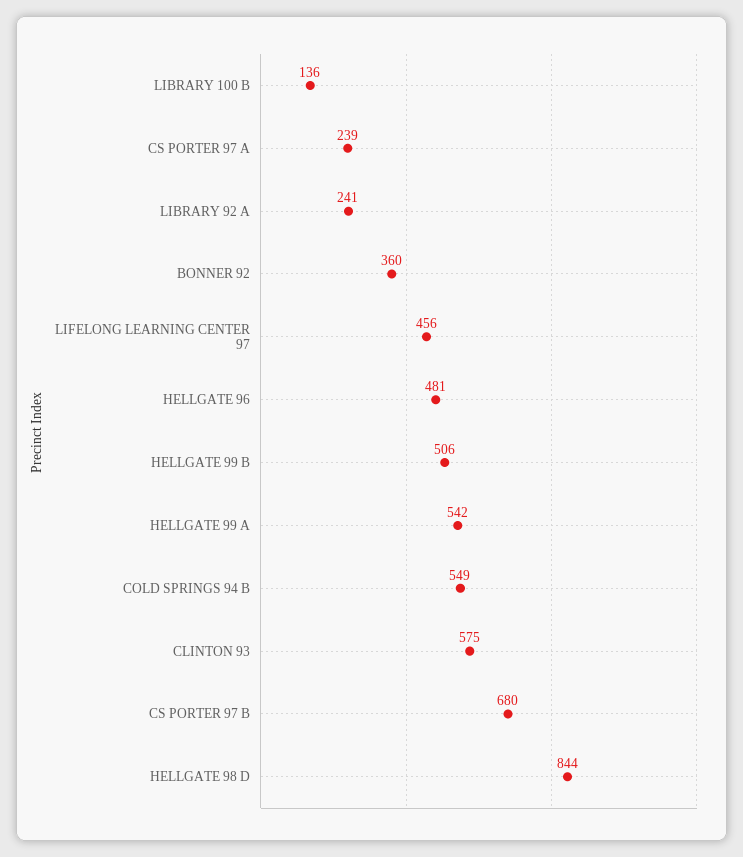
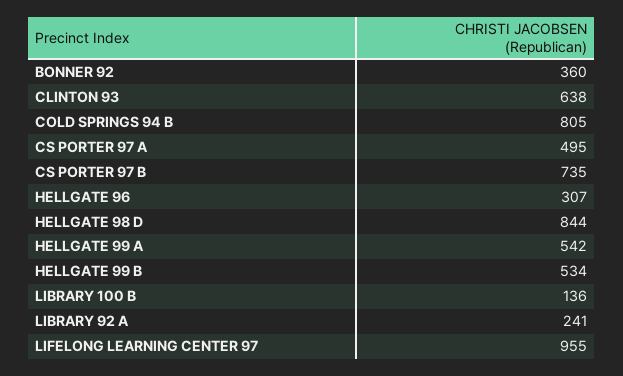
CS PORTER 97 A: 239 -> 495
LIFELONG LEARNING CENTER 97: 456 -> 955
HELLGATE 96: 481 -> 307
HELLGATE 99 B: 506 -> 534
COLD SPRINGS 94 B: 549 -> 805
CLINTON 93: 575 -> 638
CS PORTER 97 B: 680 -> 735

